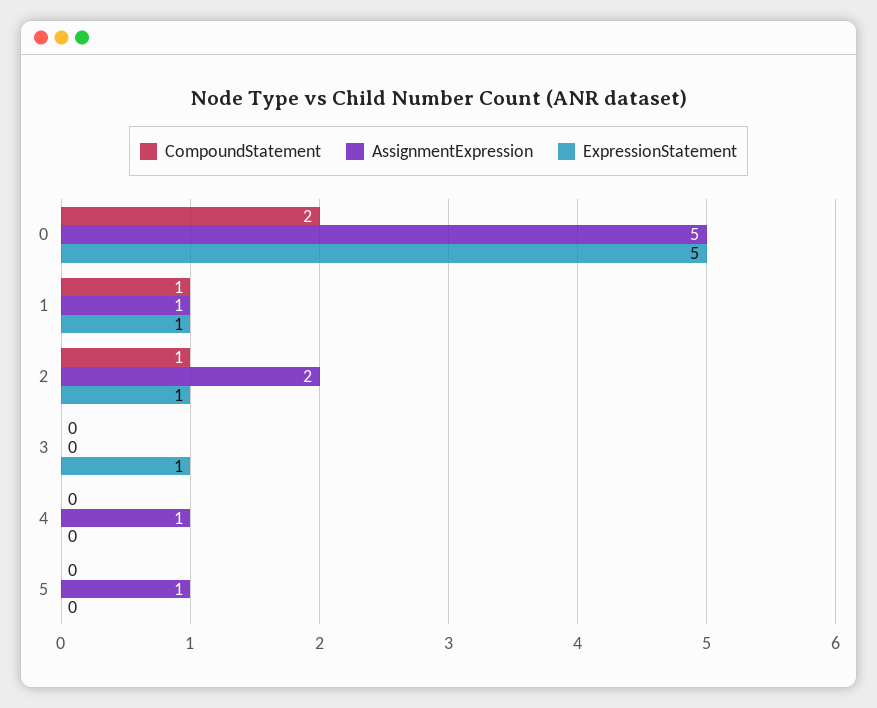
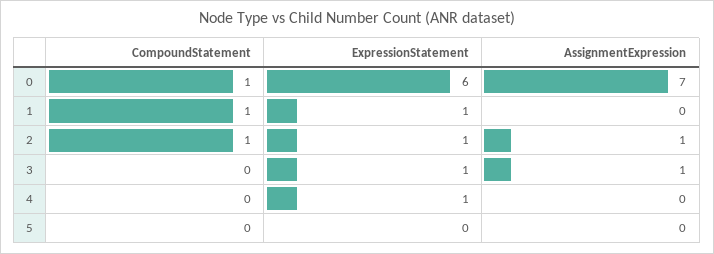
CompoundStatement, 0: 2 -> 1
AssignmentExpression, 0: 5 -> 7
ExpressionStatement, 0: 5 -> 6
AssignmentExpression, 1: 1 -> 0
AssignmentExpression, 2: 2 -> 1
AssignmentExpression, 3: 0 -> 1
AssignmentExpression, 4: 1 -> 0
ExpressionStatement, 4: 0 -> 1
AssignmentExpression, 5: 1 -> 0

